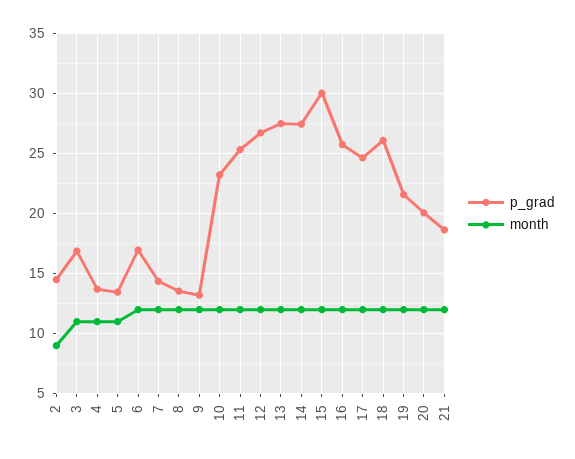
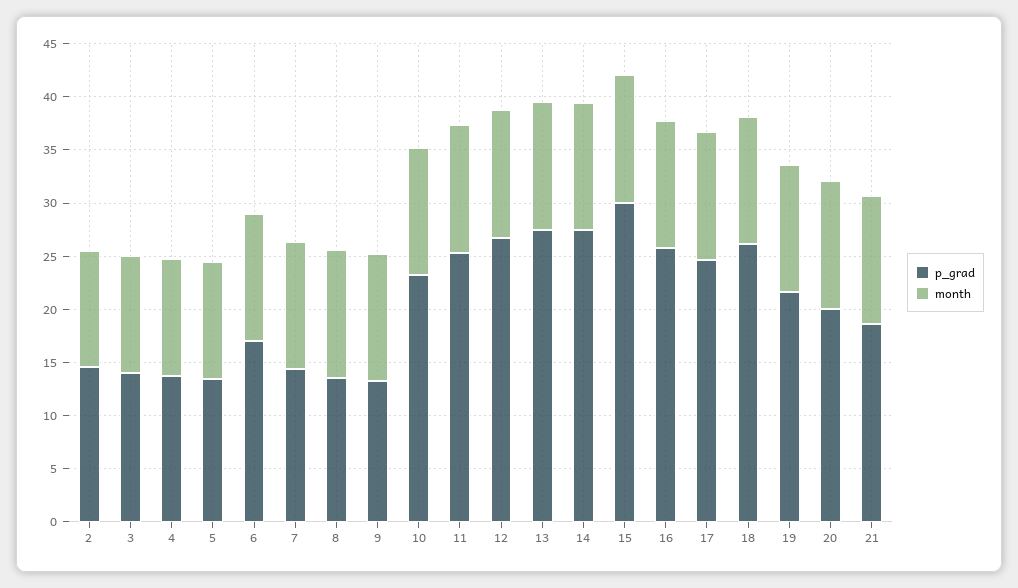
month, 2: 9 -> 11
p_grad, 3: 17 -> 14

